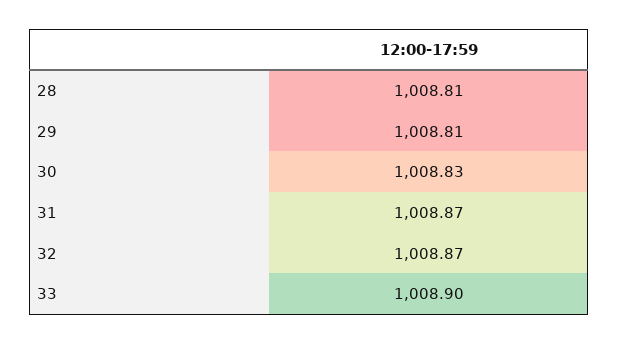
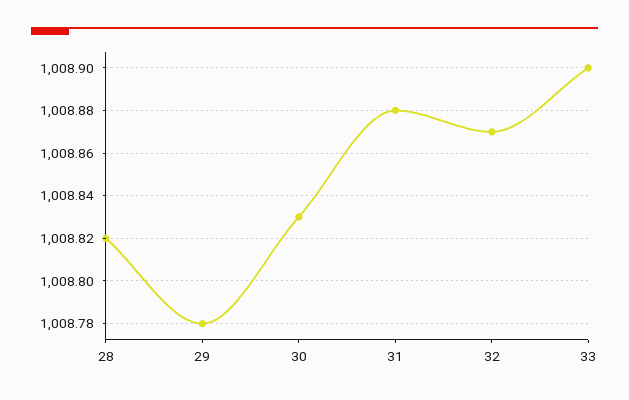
28: 1008.81 -> 1008.82
29: 1008.81 -> 1008.78
31: 1008.87 -> 1008.88

